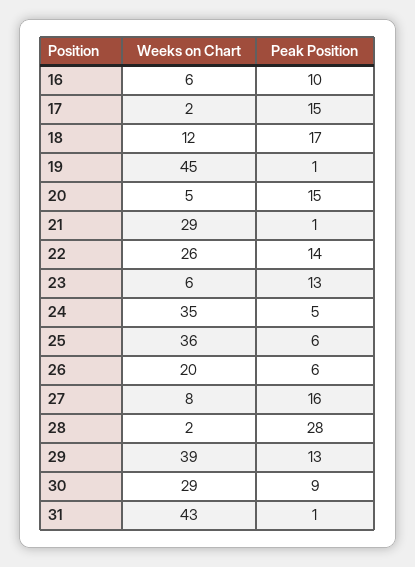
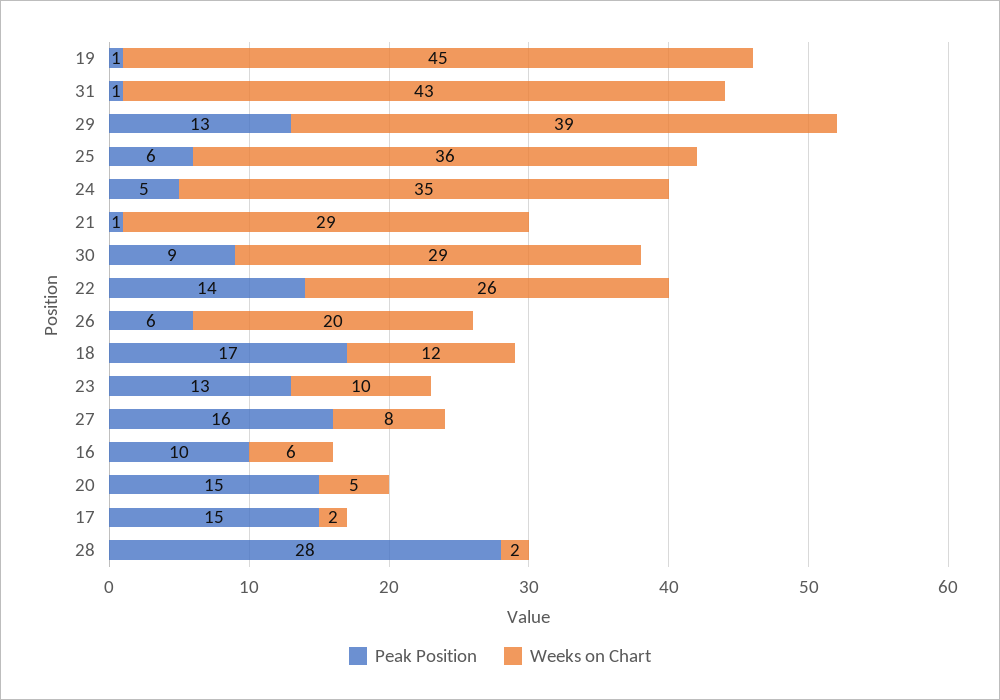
Weeks on Chart, 23: 6 -> 10

